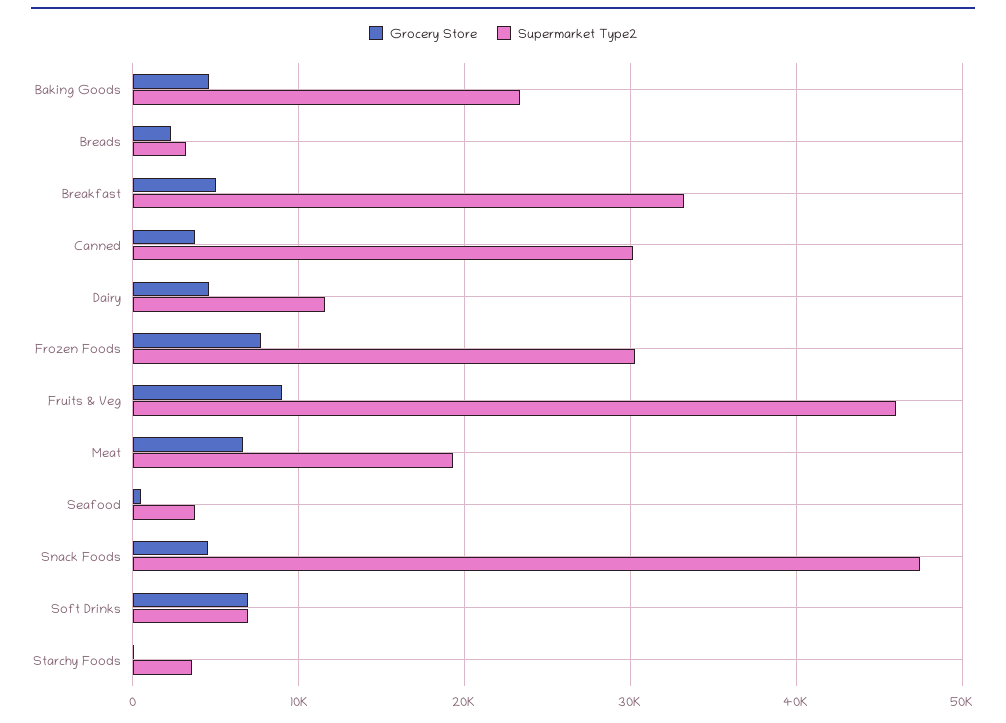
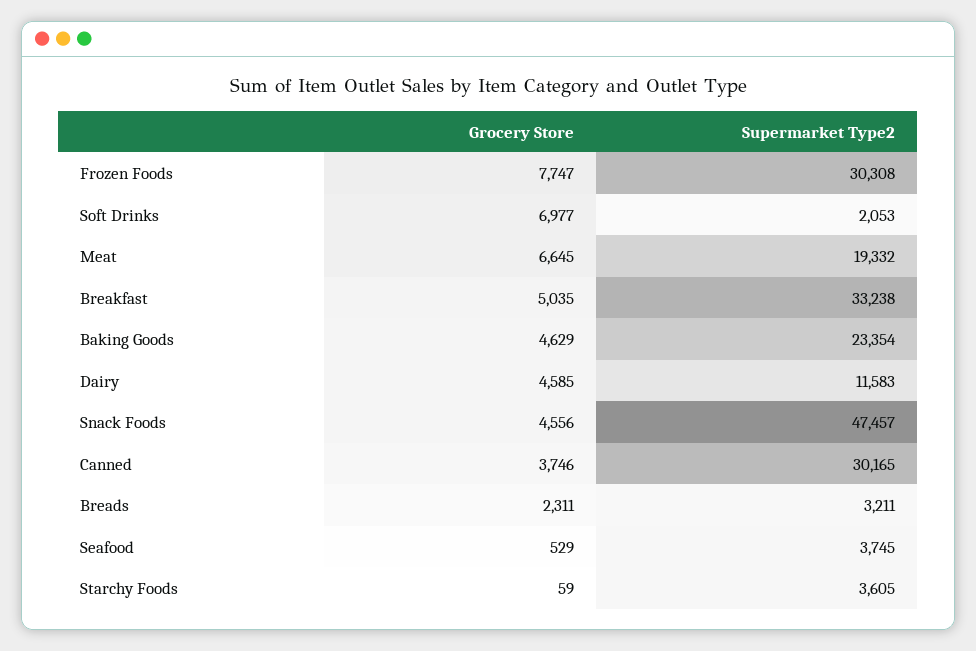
Grocery Store, Fruits & Veg: 9000 -> none
Supermarket Type2, Fruits & Veg: 46000 -> none
Supermarket Type2, Soft Drinks: 7000 -> 2053

